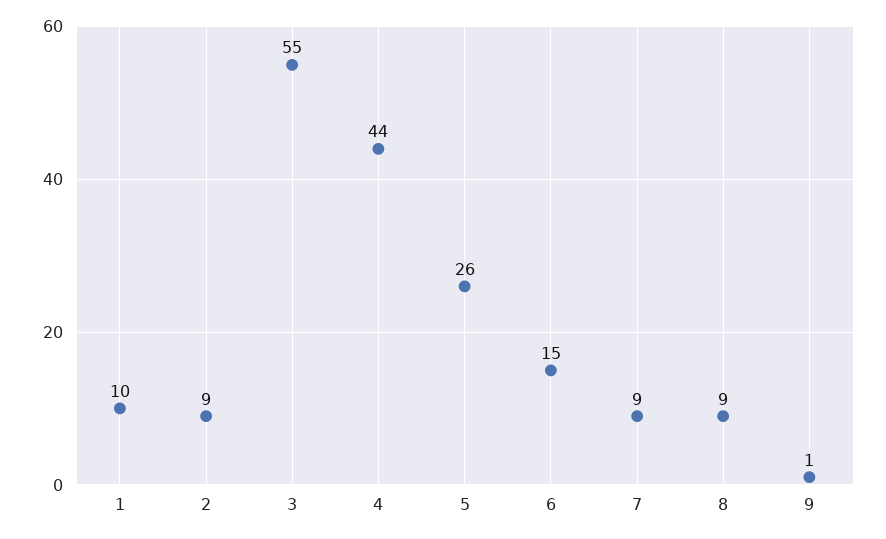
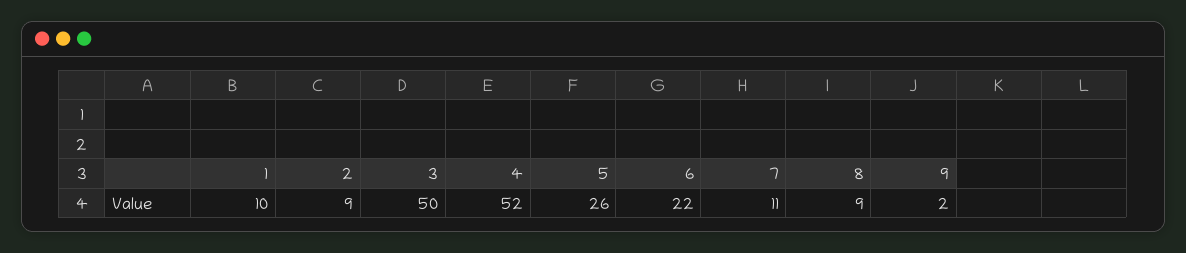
3: 55 -> 50
4: 44 -> 52
6: 15 -> 22
7: 9 -> 11
9: 1 -> 2

